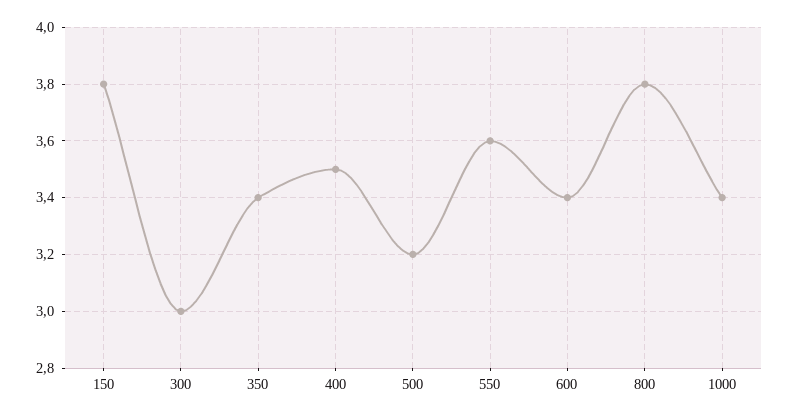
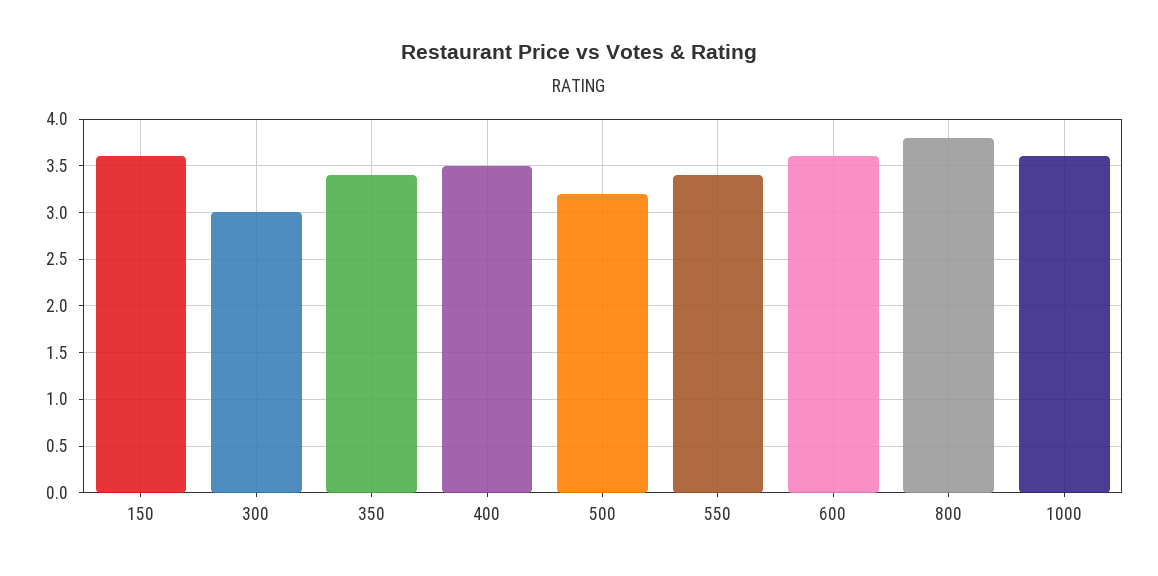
150: 3.8 -> 3.6
550: 3.6 -> 3.4
600: 3.4 -> 3.6
1000: 3.4 -> 3.6

